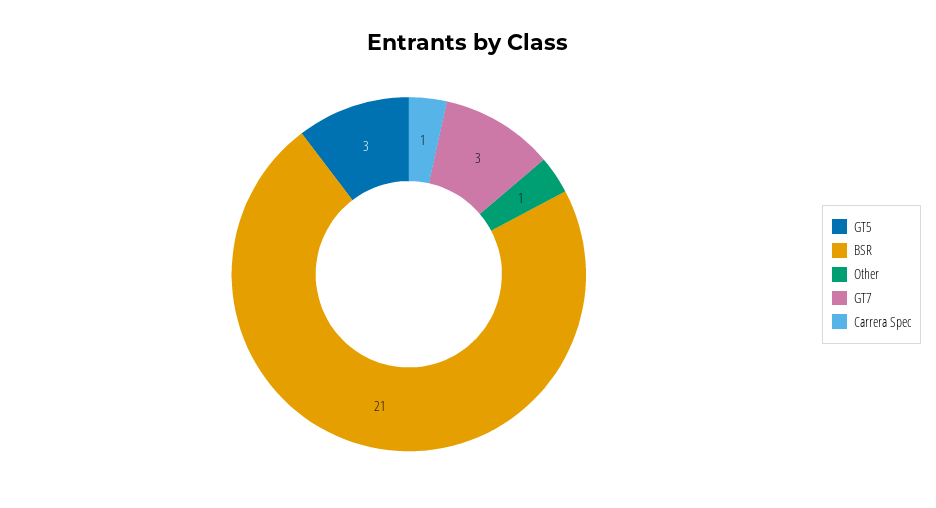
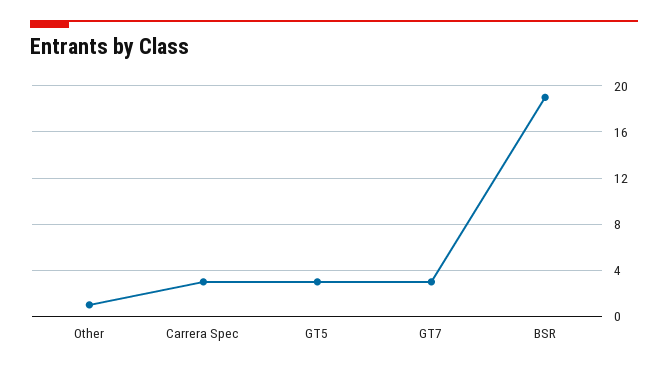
BSR: 21 -> 19
Carrera Spec: 1 -> 3

